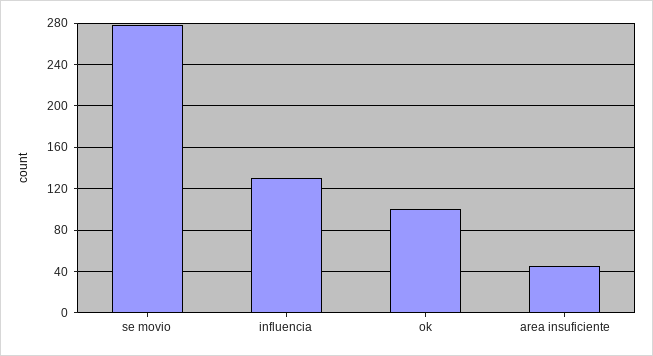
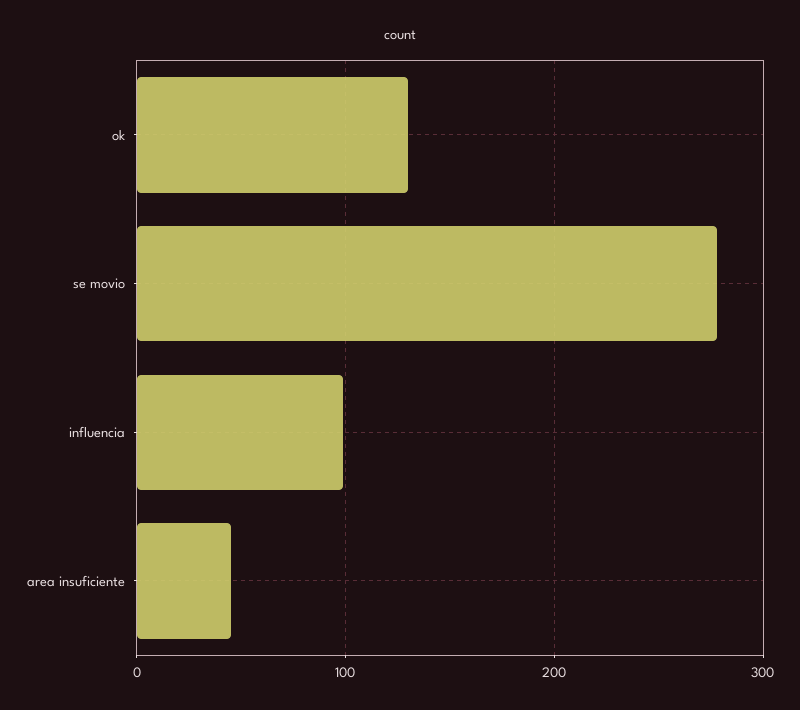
influencia: 130 -> 100
ok: 100 -> 130

